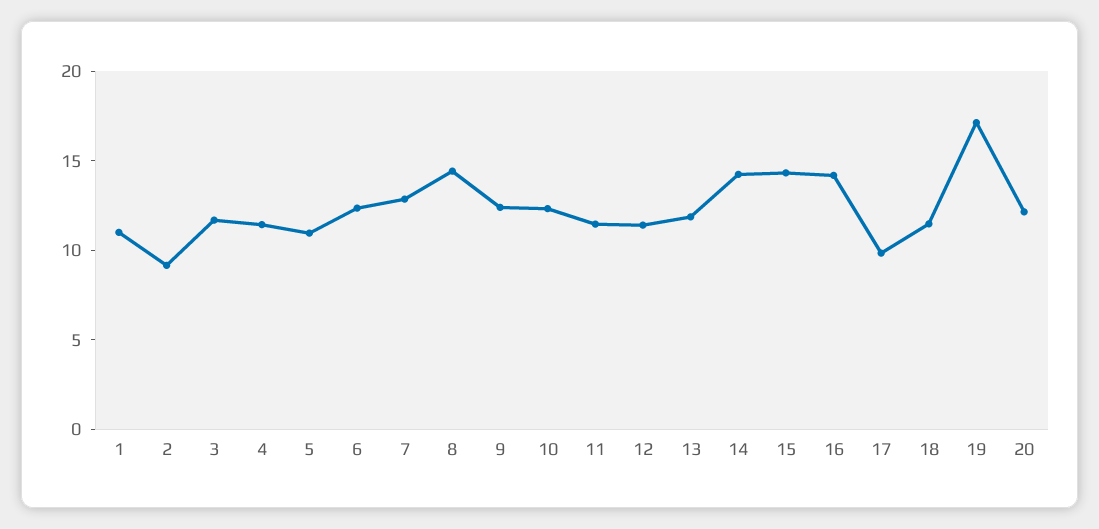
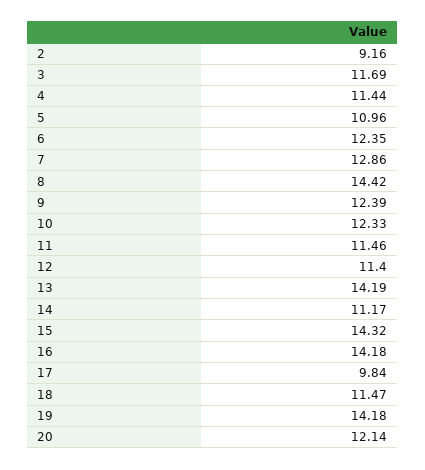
1: 11 -> none
13: 12 -> 14.19
14: 14 -> 11.17
19: 17 -> 14.18

